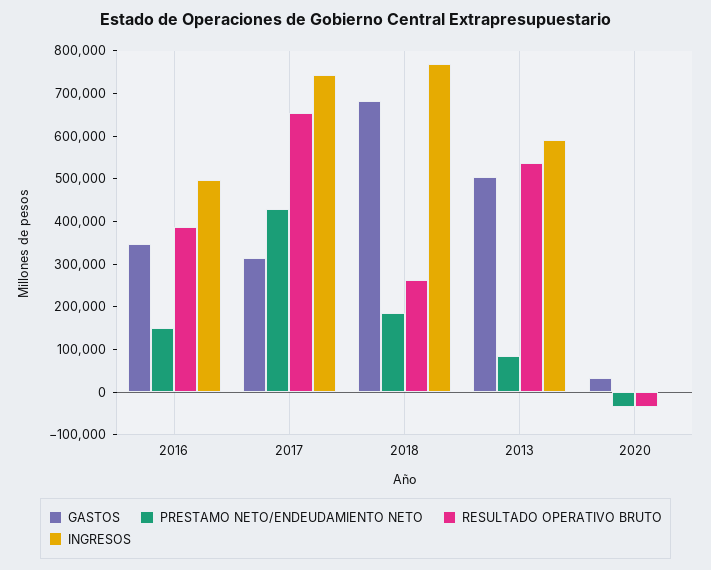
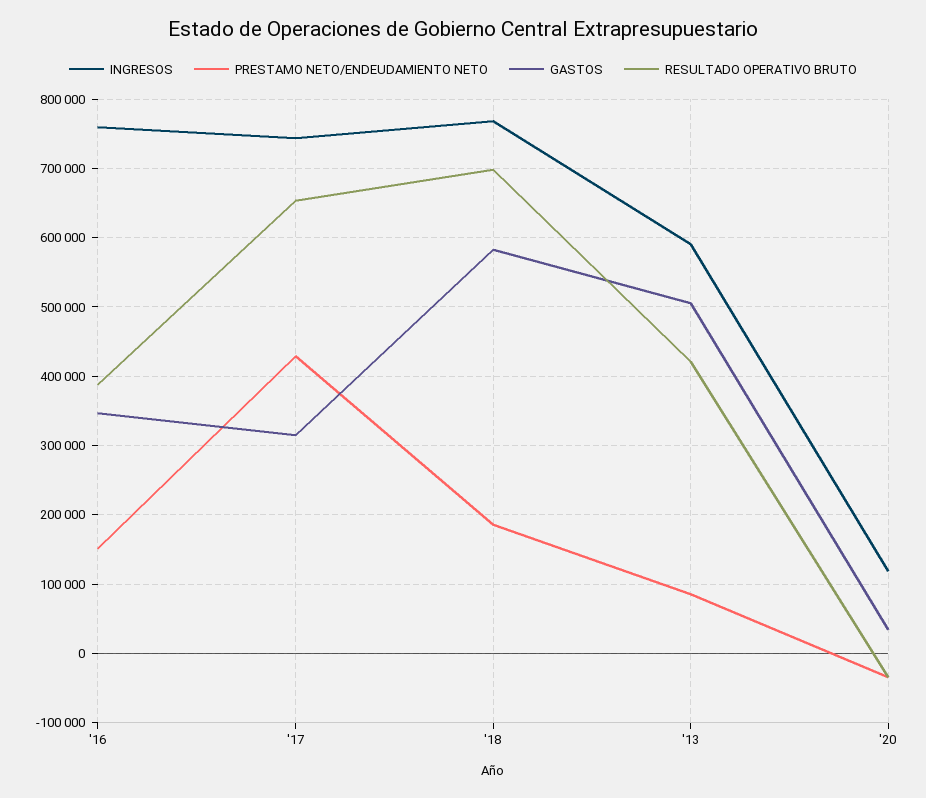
INGRESOS, 2016: 500000 -> 760000
GASTOS, 2018: 680000 -> 580000
RESULTADO OPERATIVO BRUTO, 2018: 260000 -> 700000
RESULTADO OPERATIVO BRUTO, 2013: 540000 -> 420000
INGRESOS, 2020: 0 -> 120000

